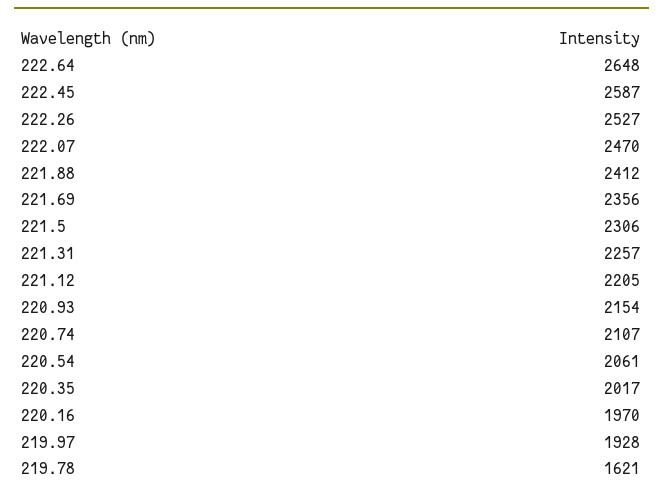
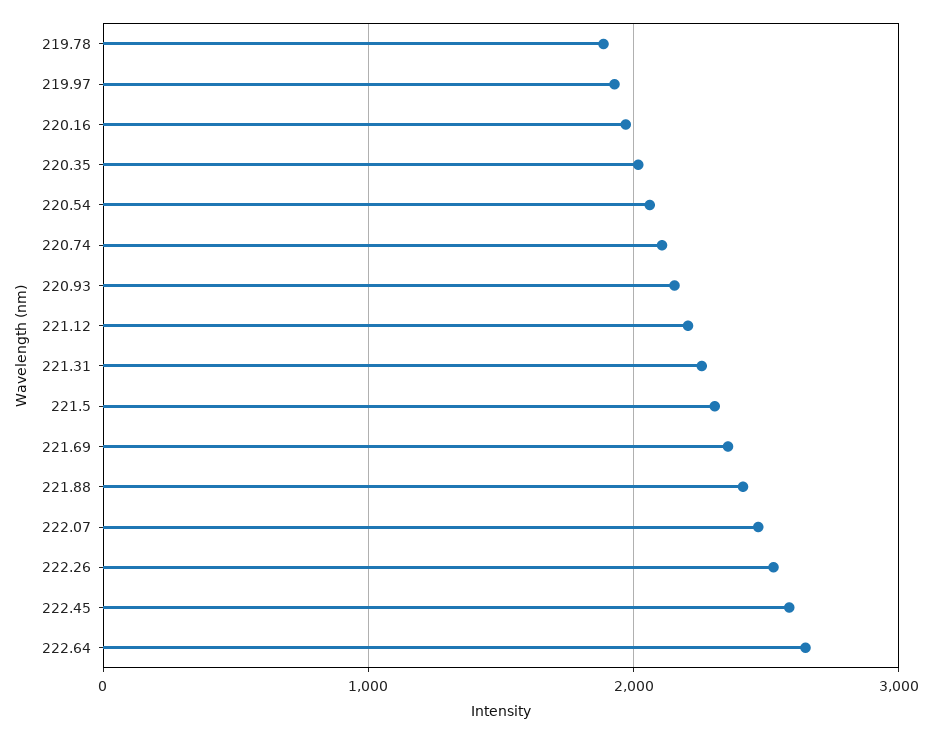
219.78: 1621 -> 1900

